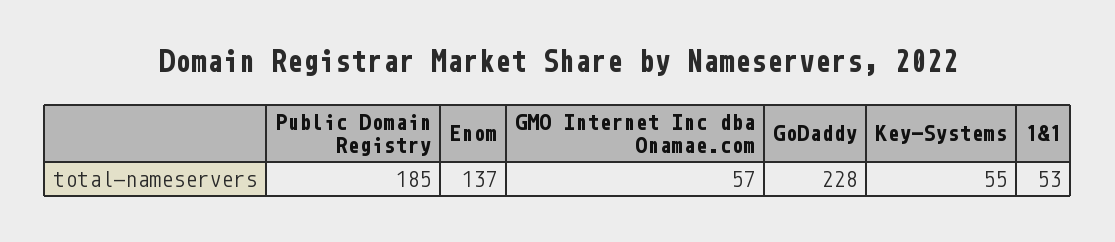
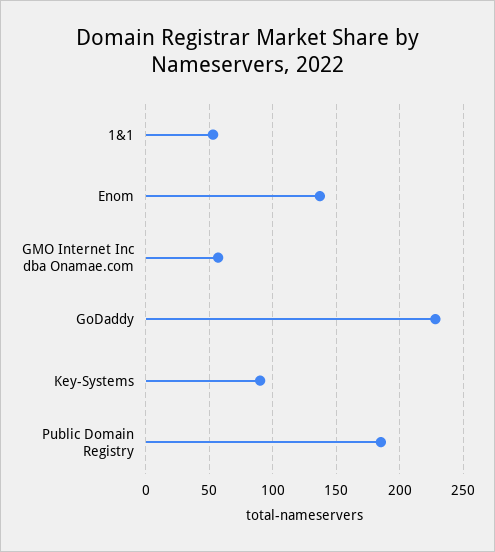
Key-Systems: 55 -> 90

